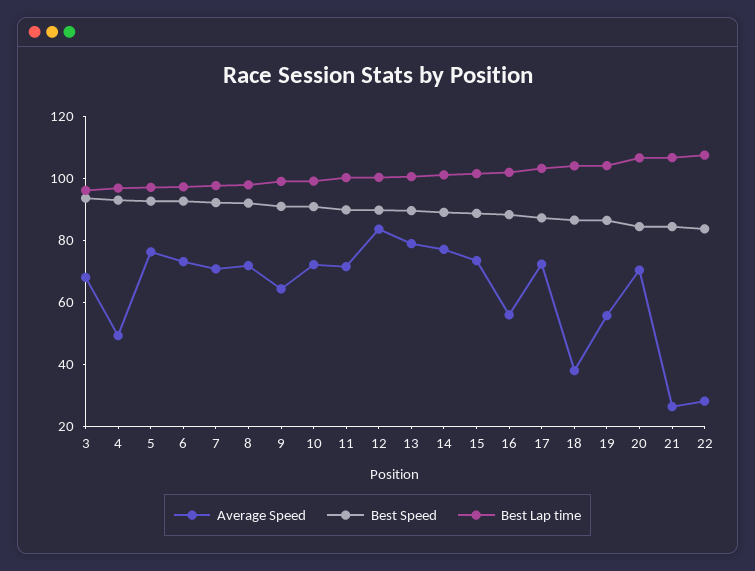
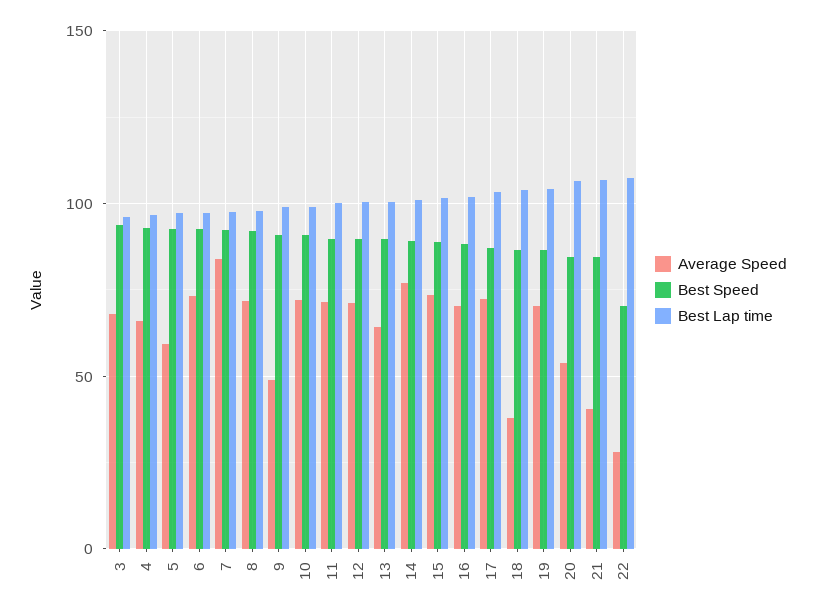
Average Speed, 4: 50 -> 65
Average Speed, 5: 75 -> 60
Average Speed, 7: 70 -> 85
Average Speed, 9: 65 -> 50
Average Speed, 12: 85 -> 70
Average Speed, 13: 80 -> 65
Average Speed, 16: 55 -> 70
Average Speed, 19: 55 -> 70
Average Speed, 20: 70 -> 55
Average Speed, 21: 25 -> 40
Best Speed, 22: 85 -> 70

